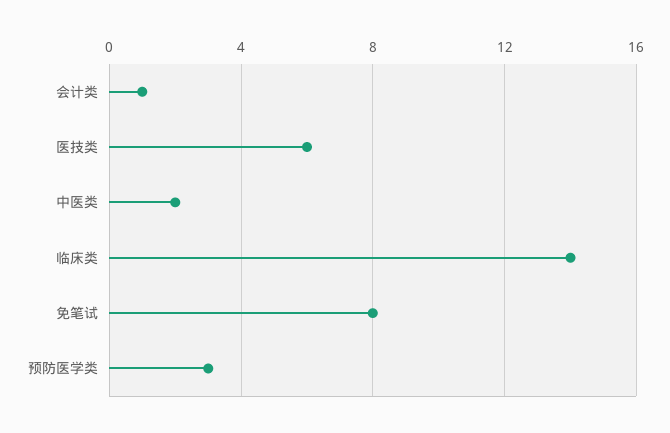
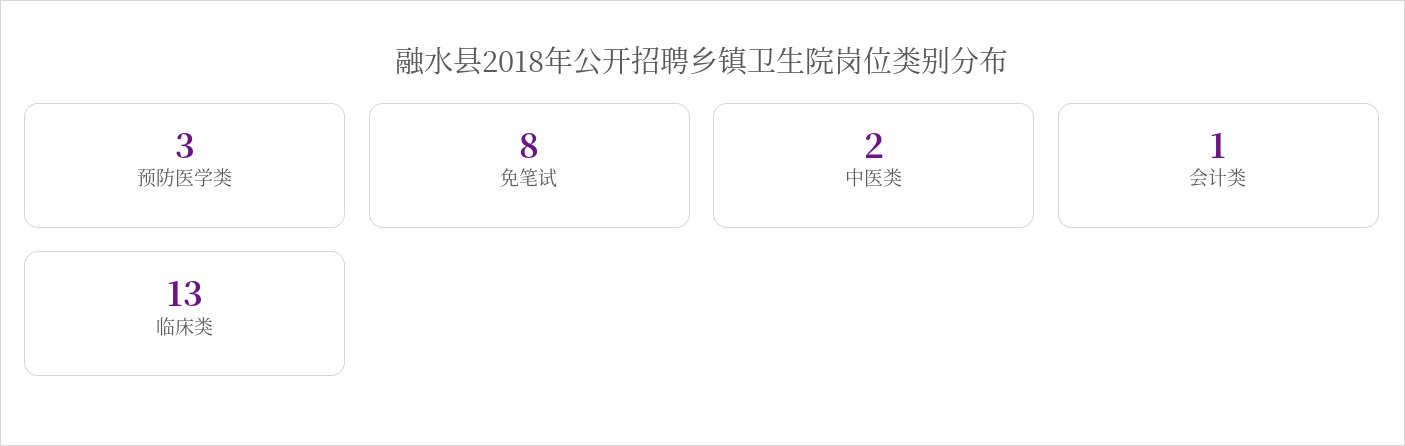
医技类: 6 -> none
临床类: 14 -> 13

